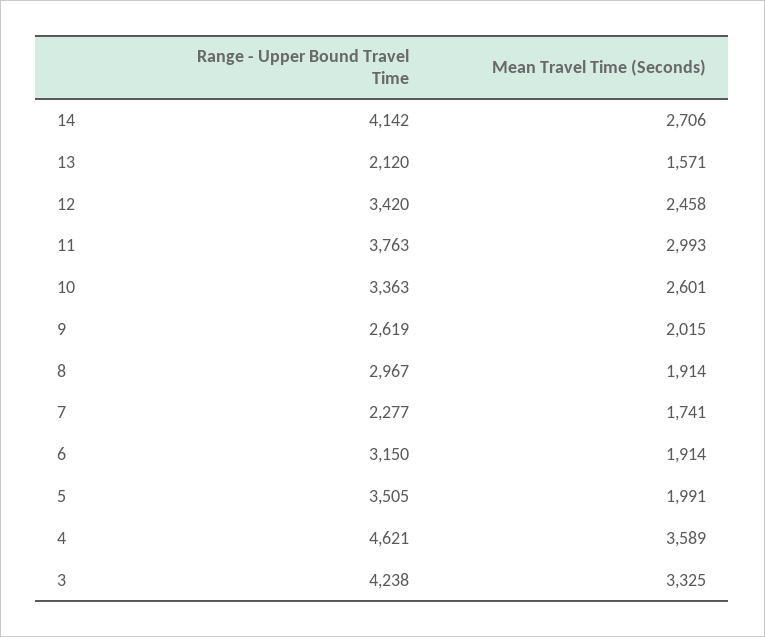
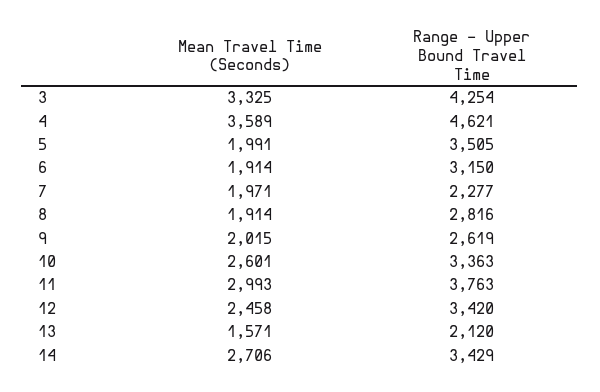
Range - Upper Bound Travel Time, 14: 4142 -> 3429
Range - Upper Bound Travel Time, 8: 2967 -> 2816
Mean Travel Time (Seconds), 7: 1741 -> 1971
Range - Upper Bound Travel Time, 3: 4238 -> 4254

